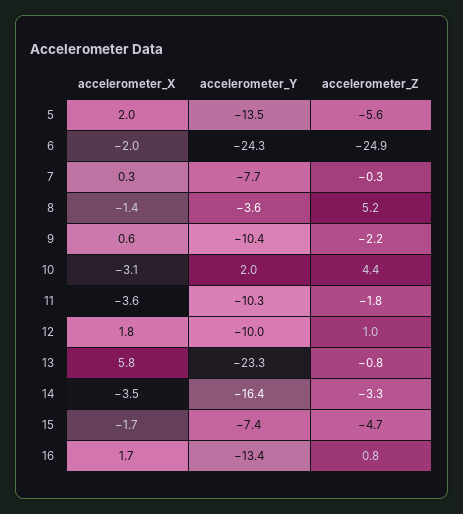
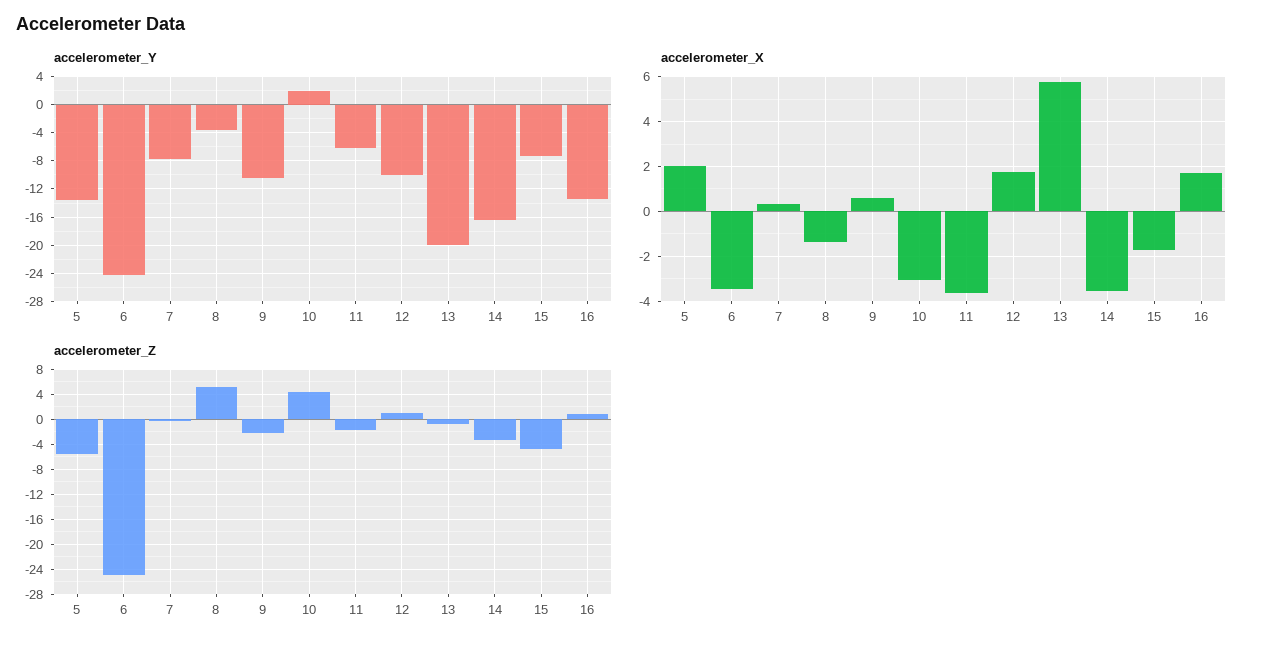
accelerometer_X, 6: -2 -> -3.5
accelerometer_Y, 11: -10.3 -> -6
accelerometer_Y, 13: -23.3 -> -20

